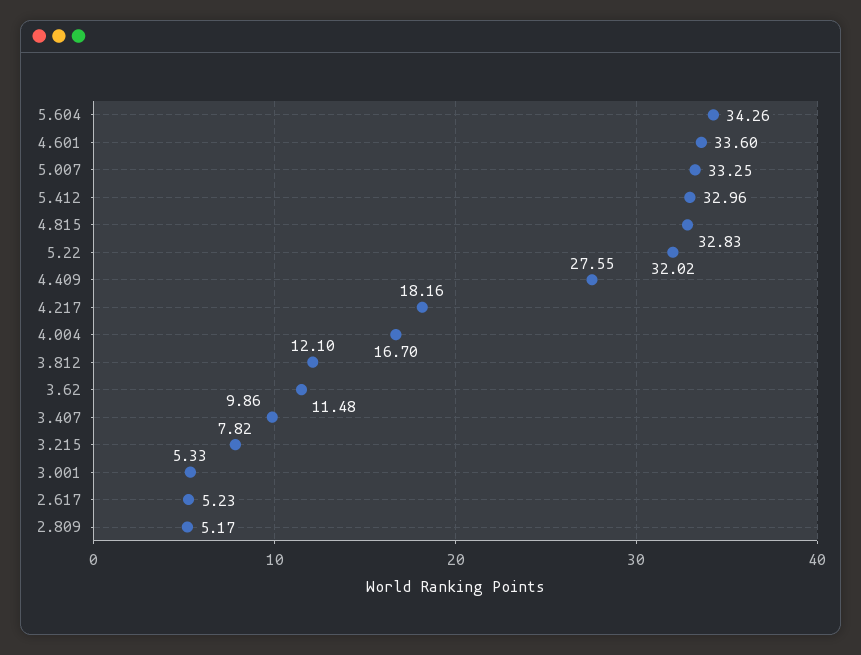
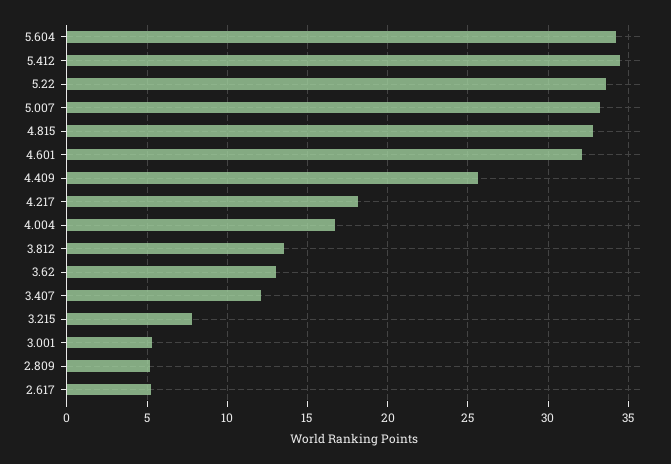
4.601: 33.6 -> 32
5.412: 32.96 -> 34.5
5.22: 32.02 -> 33.5
4.409: 27.55 -> 25.5
3.812: 12.1 -> 13.5
3.62: 11.48 -> 13
3.407: 9.86 -> 12

